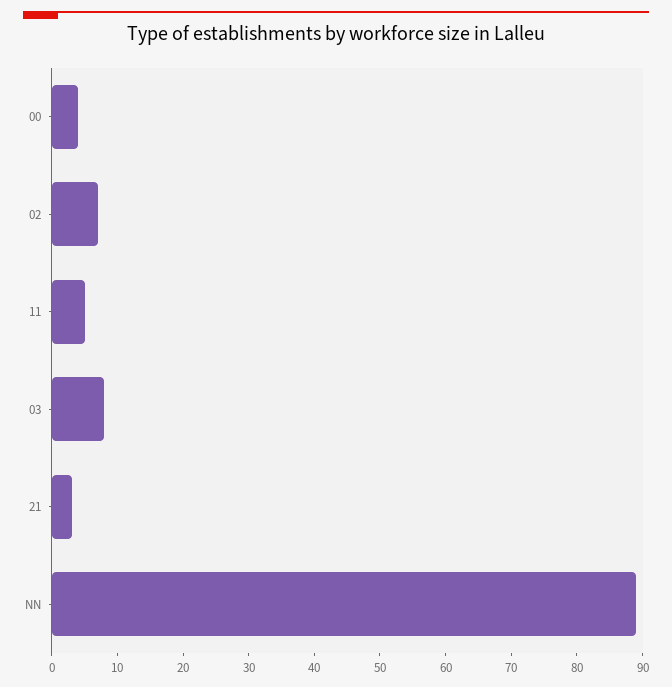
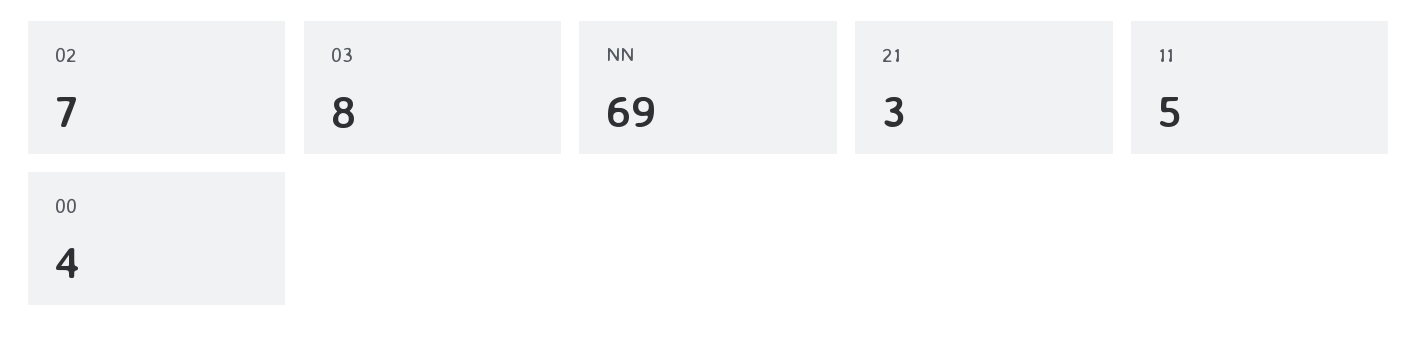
NN: 90 -> 69

